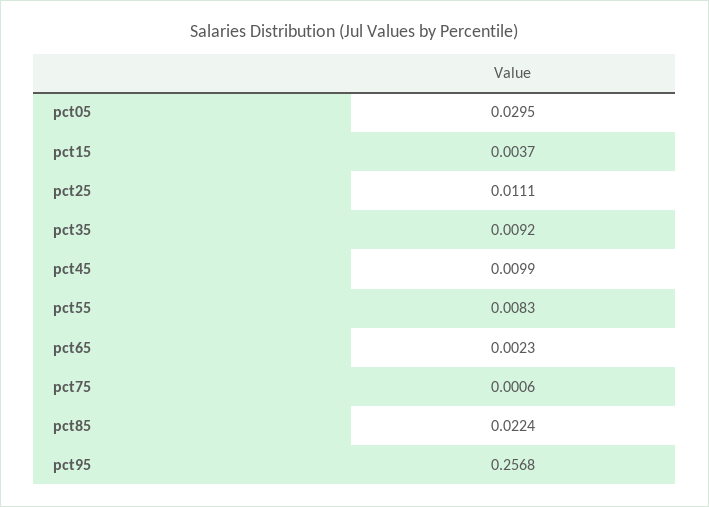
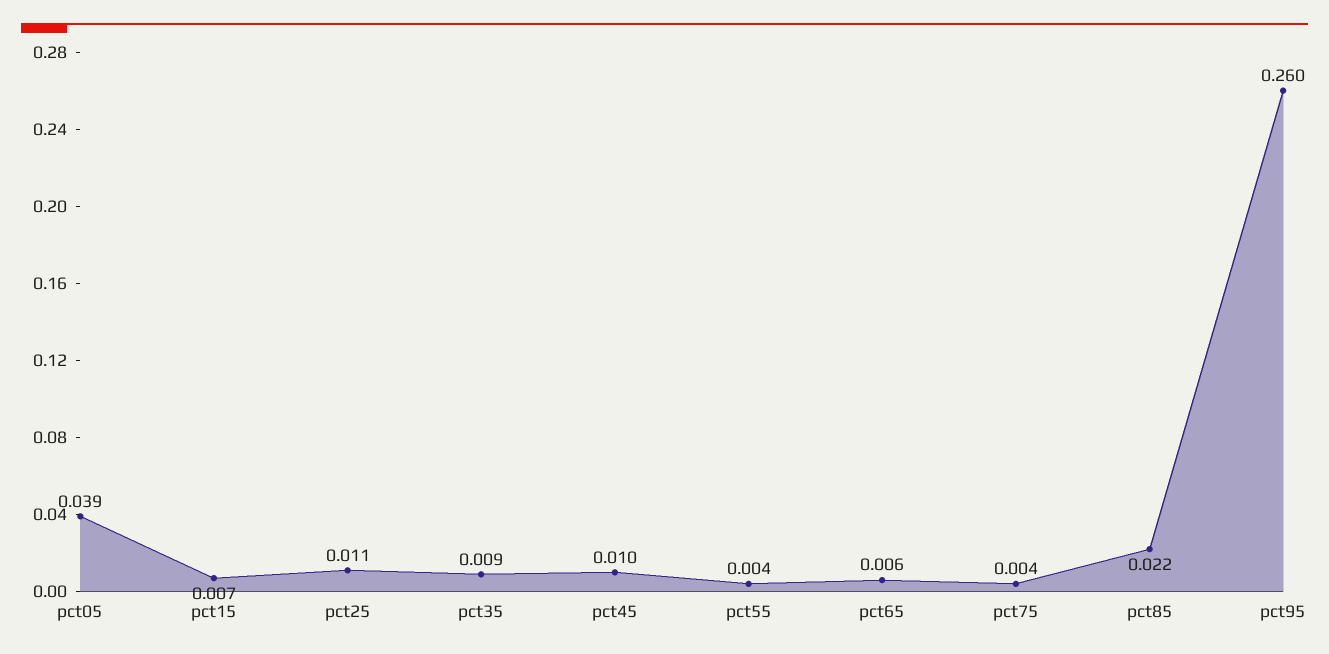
pct05: 0.0295 -> 0.039
pct15: 0.0037 -> 0.007
pct55: 0.0083 -> 0.004
pct65: 0.0023 -> 0.006
pct75: 0.0006 -> 0.004
pct95: 0.2568 -> 0.26

